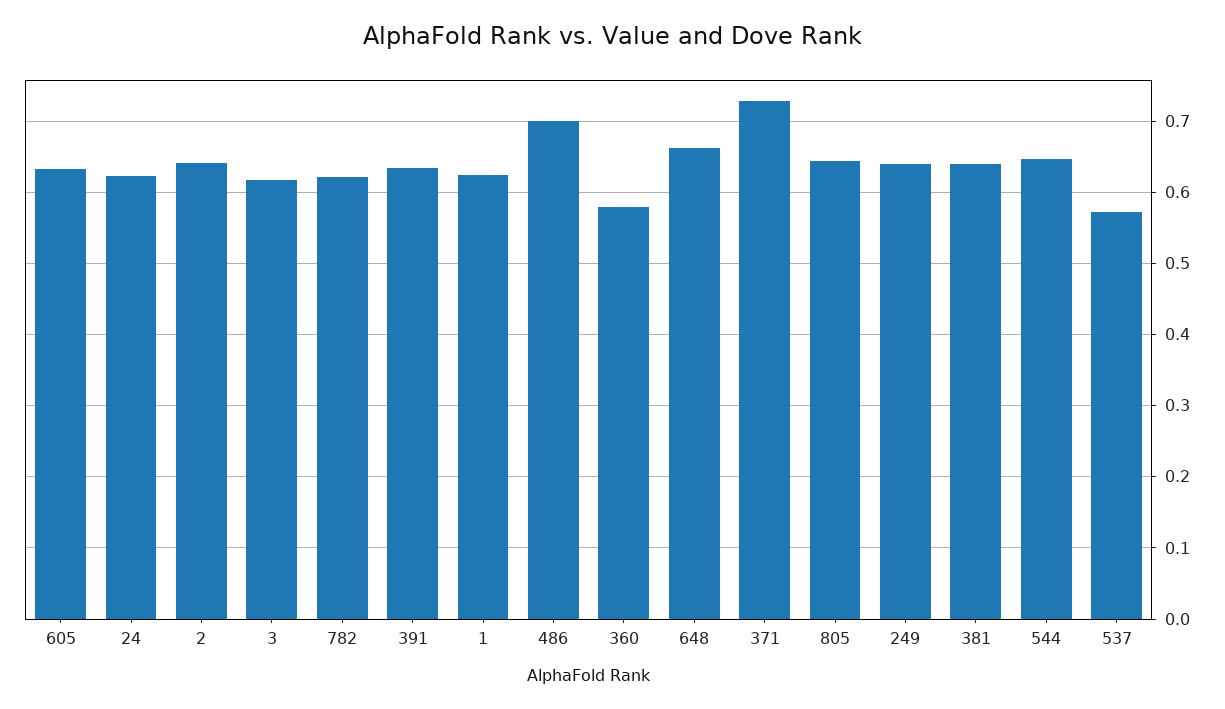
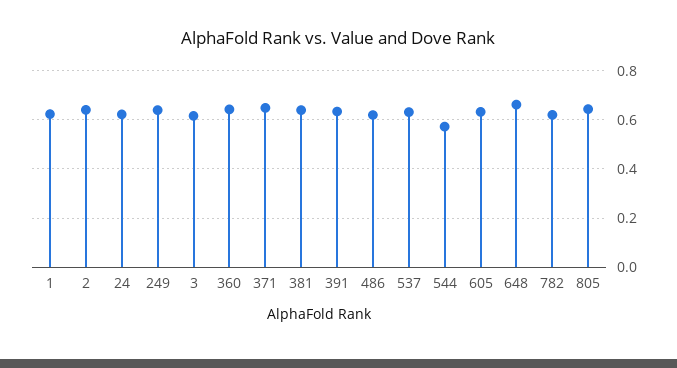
486: 0.7 -> 0.625
360: 0.58 -> 0.65
371: 0.73 -> 0.65
544: 0.65 -> 0.575
537: 0.57 -> 0.625

